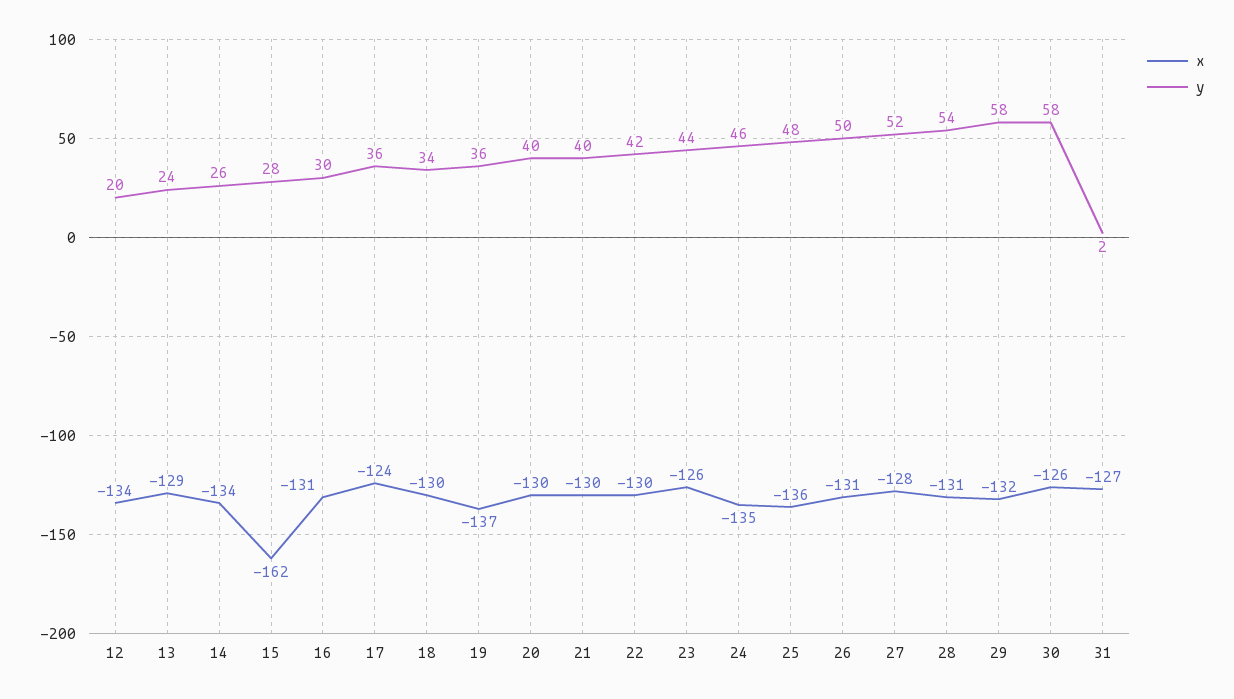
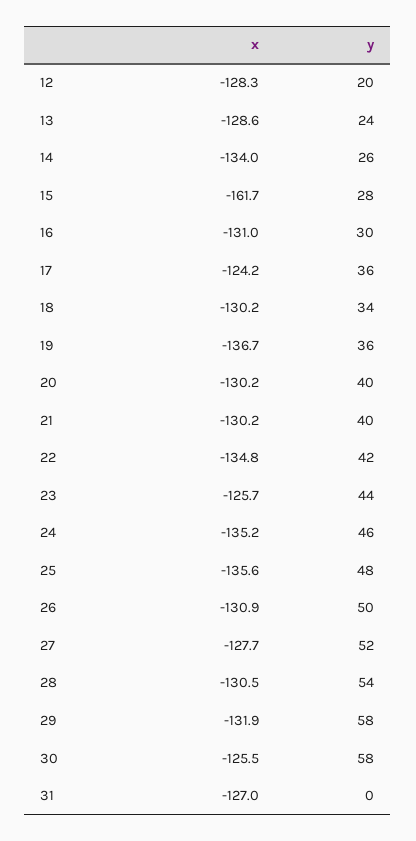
x, 12: -134 -> -128.3
x, 22: -130 -> -134.8
y, 31: 2 -> 0

